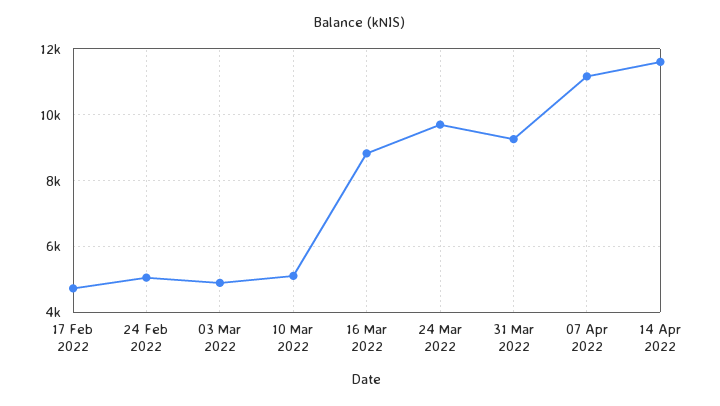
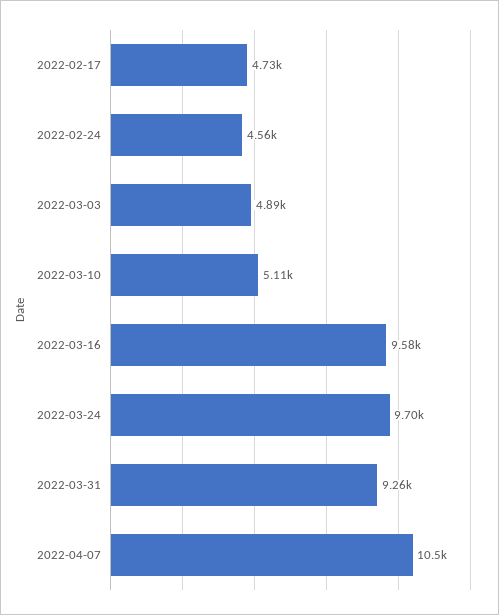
24 Feb 2022: 5000 -> 4560
16 Mar 2022: 8800 -> 9580
07 Apr 2022: 11200 -> 10500
14 Apr 2022: 11600 -> none

